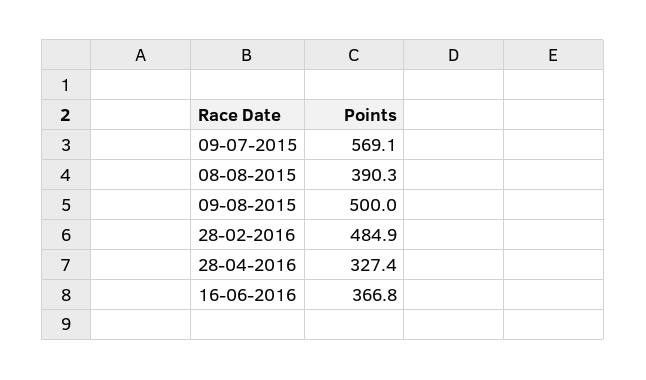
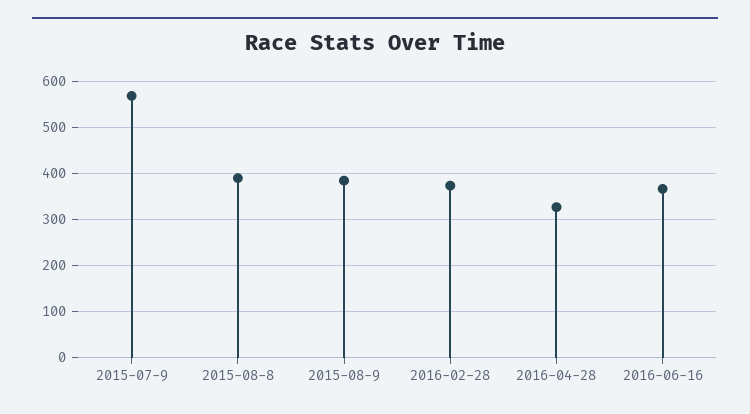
09-08-2015: 500 -> 380
28-02-2016: 484.9 -> 380

